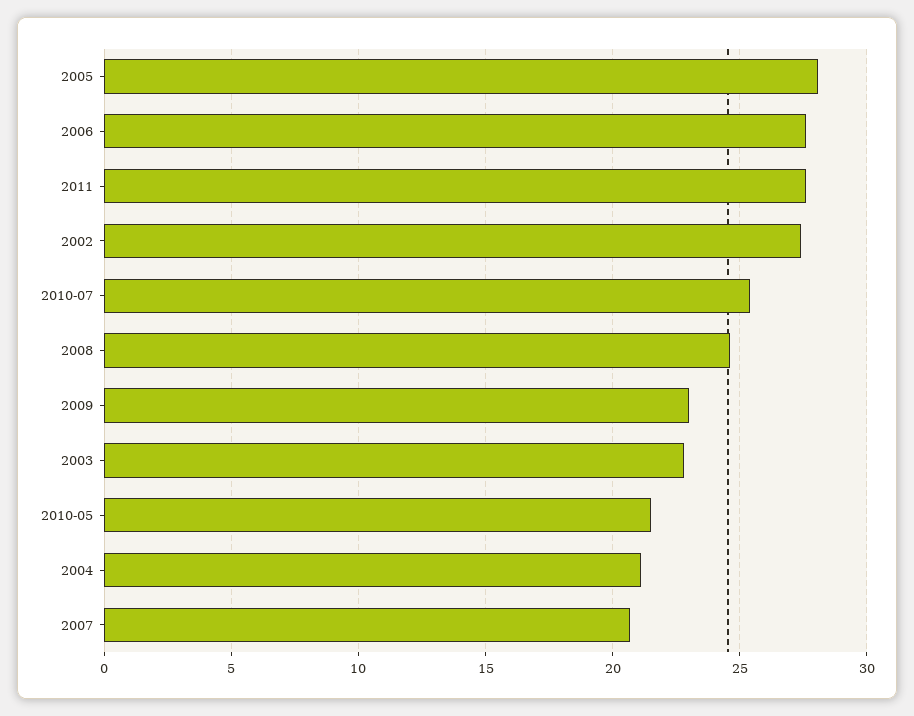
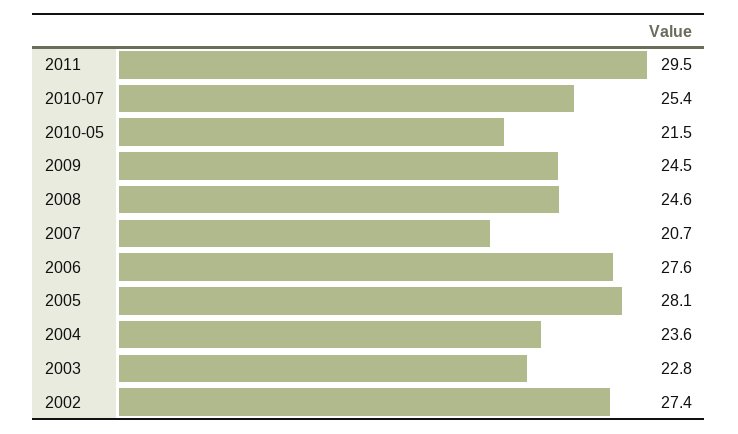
2011: 27.5 -> 29.5
2009: 23 -> 24.5
2004: 21 -> 23.6

